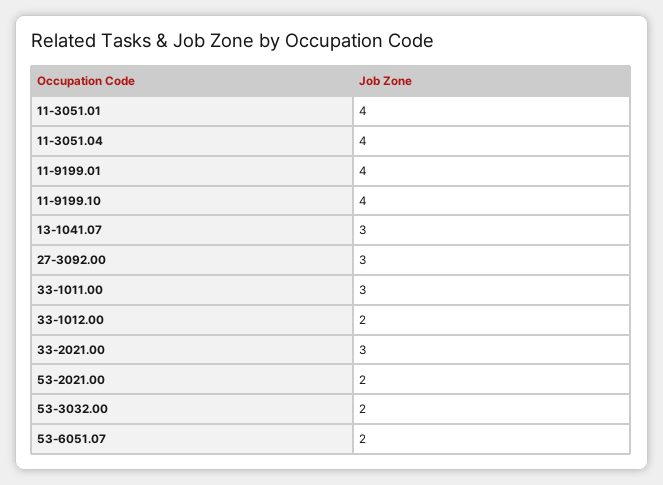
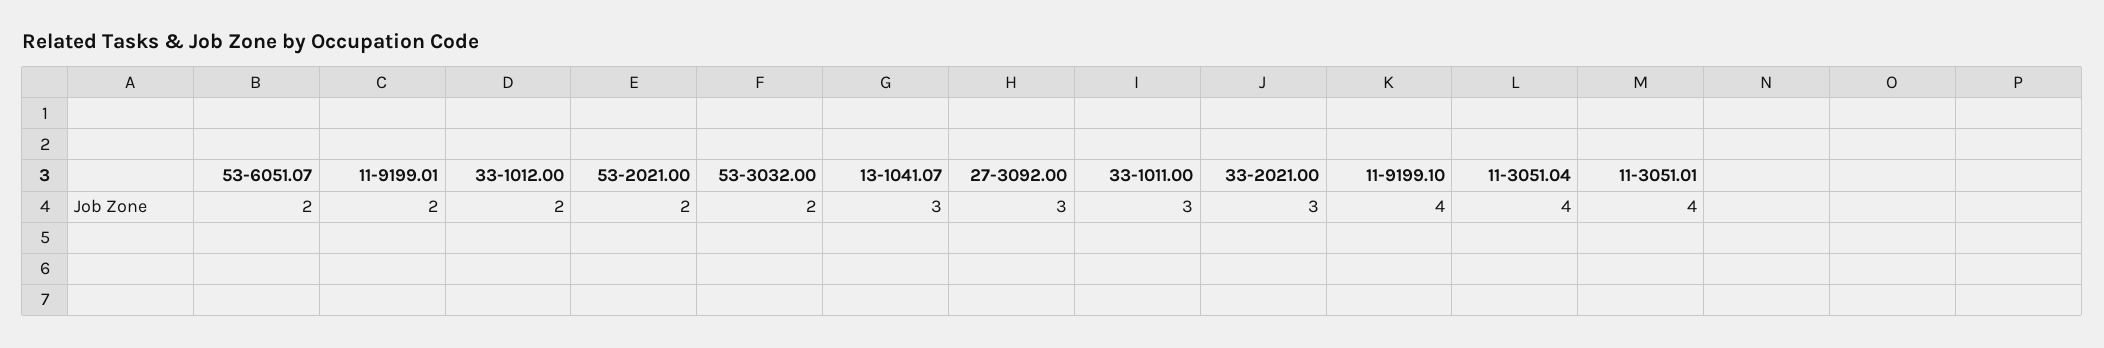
11-9199.01: 4 -> 2

